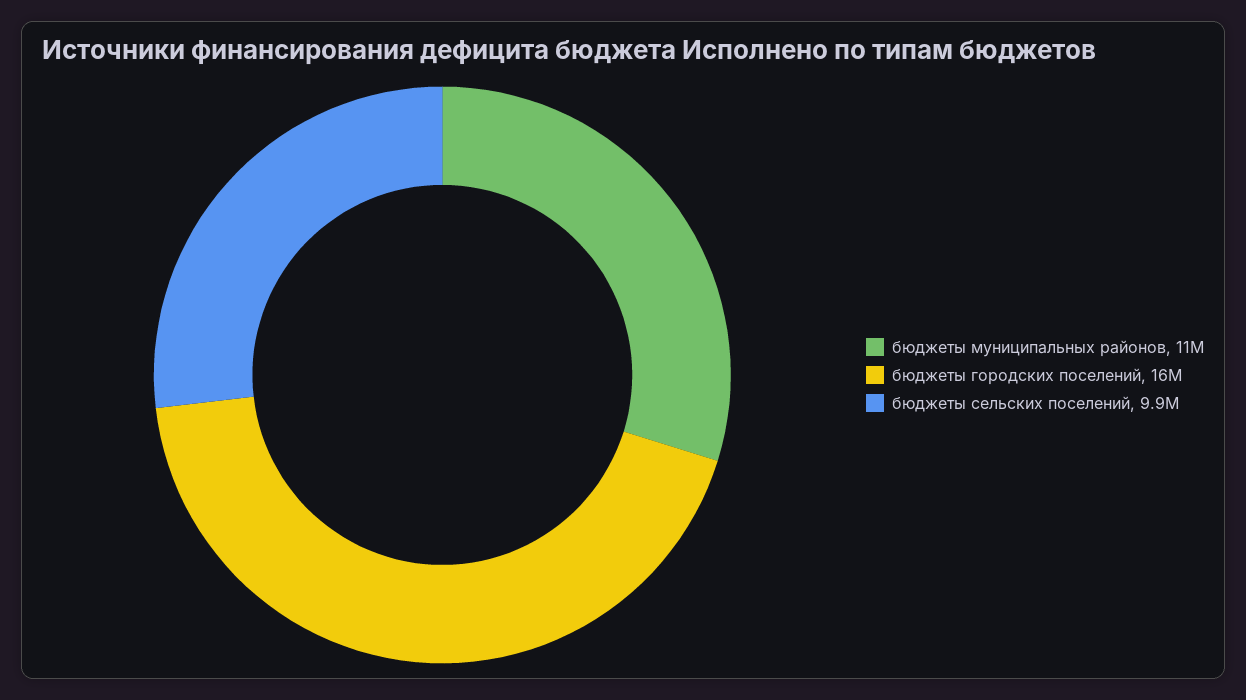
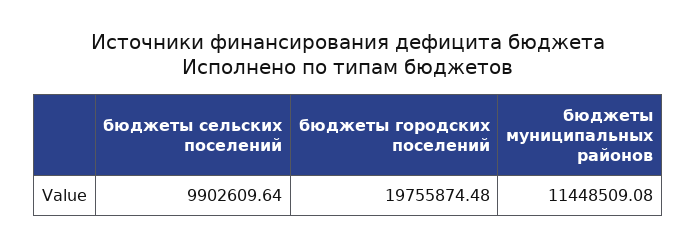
бюджеты городских поселений: 16000000 -> 19755874.48

